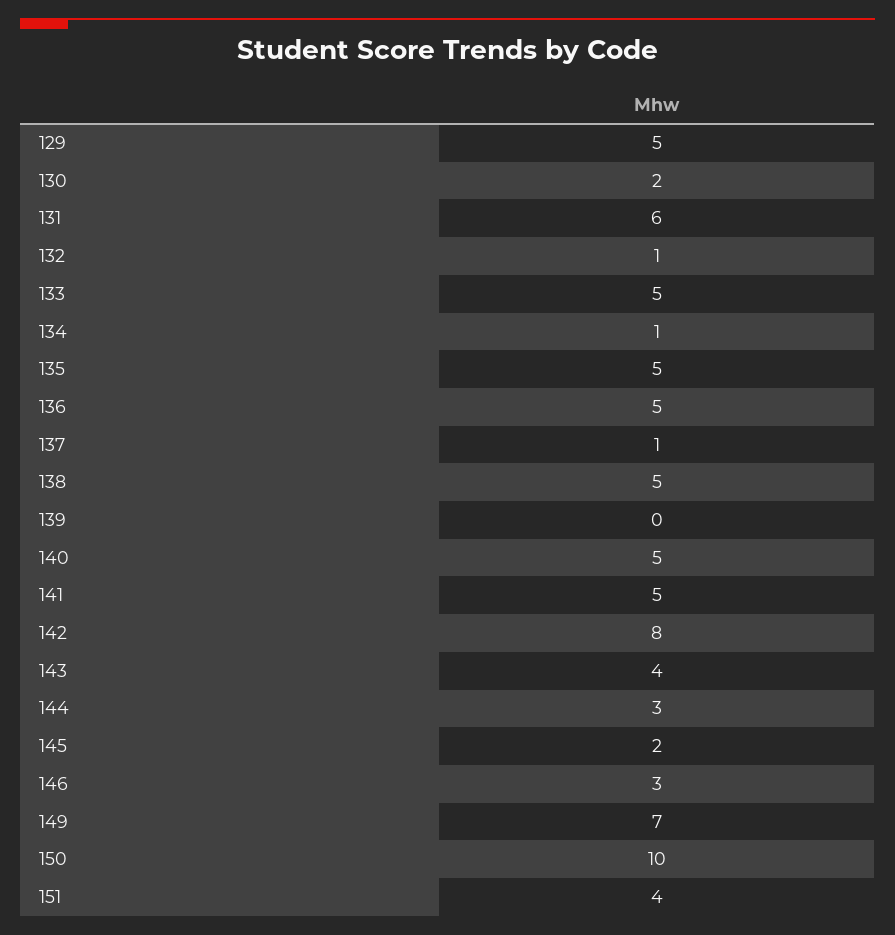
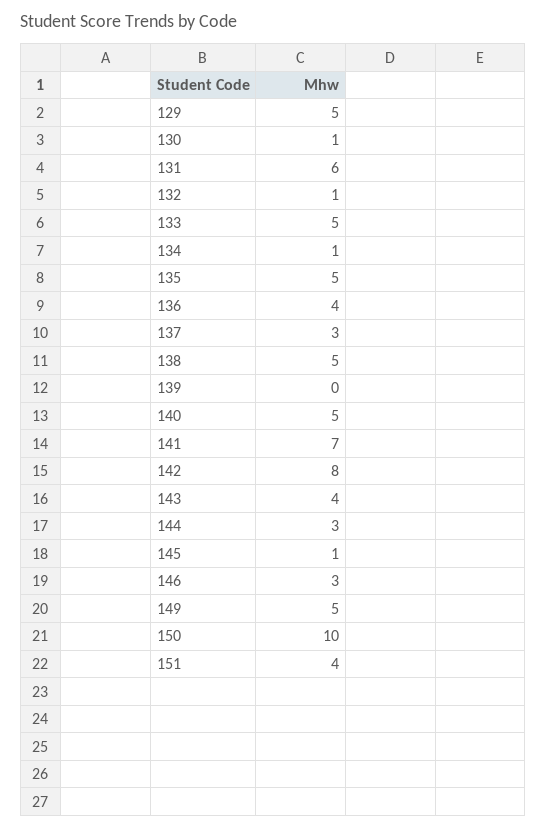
130: 2 -> 1
136: 5 -> 4
137: 1 -> 3
141: 5 -> 7
145: 2 -> 1
149: 7 -> 5

